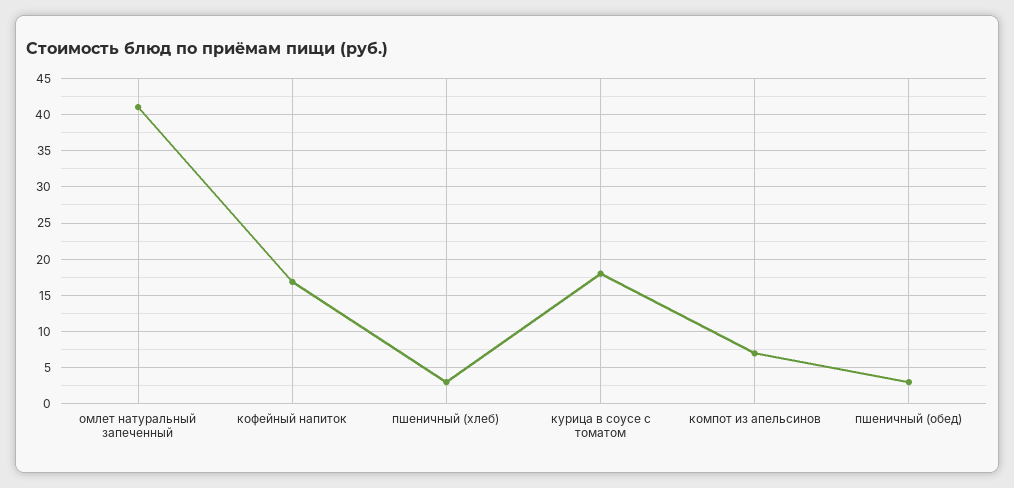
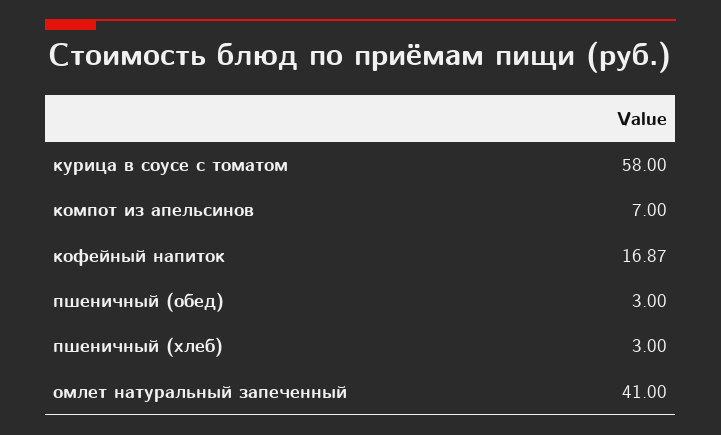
курица в соусе с томатом: 18 -> 58

